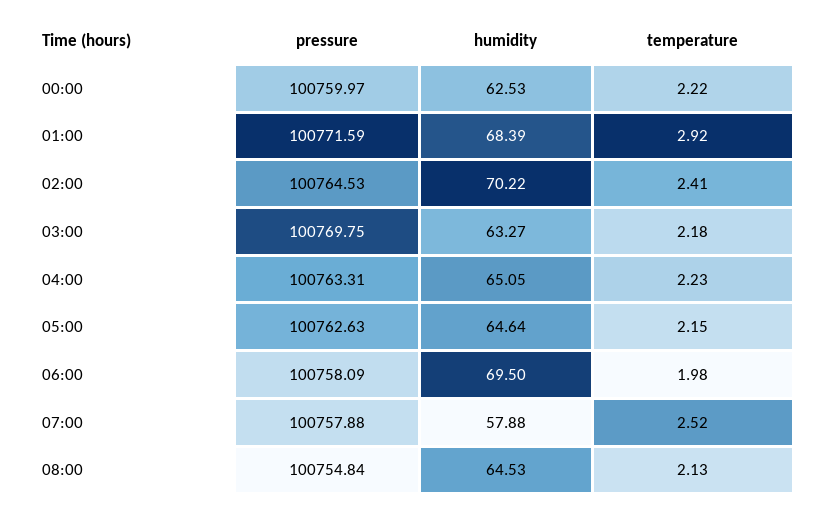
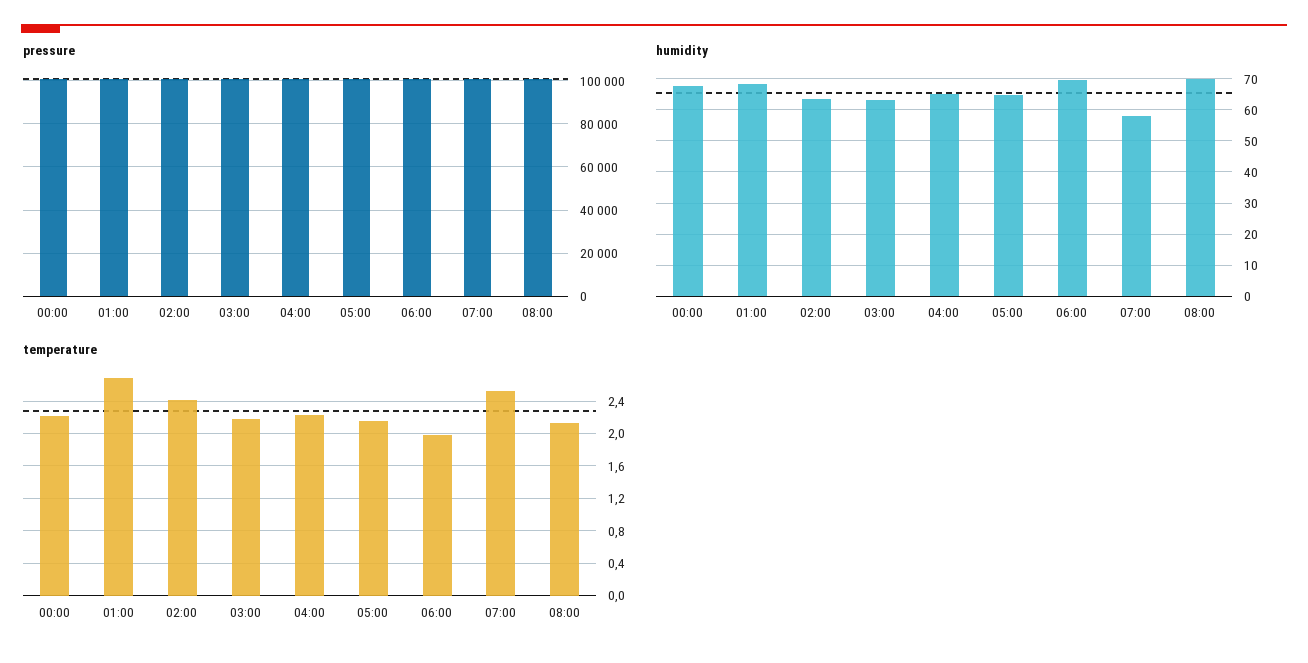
humidity, 00:00: 62.53 -> 68
temperature, 01:00: 2.92 -> 2.7
humidity, 02:00: 70.22 -> 64
humidity, 08:00: 64.53 -> 70

